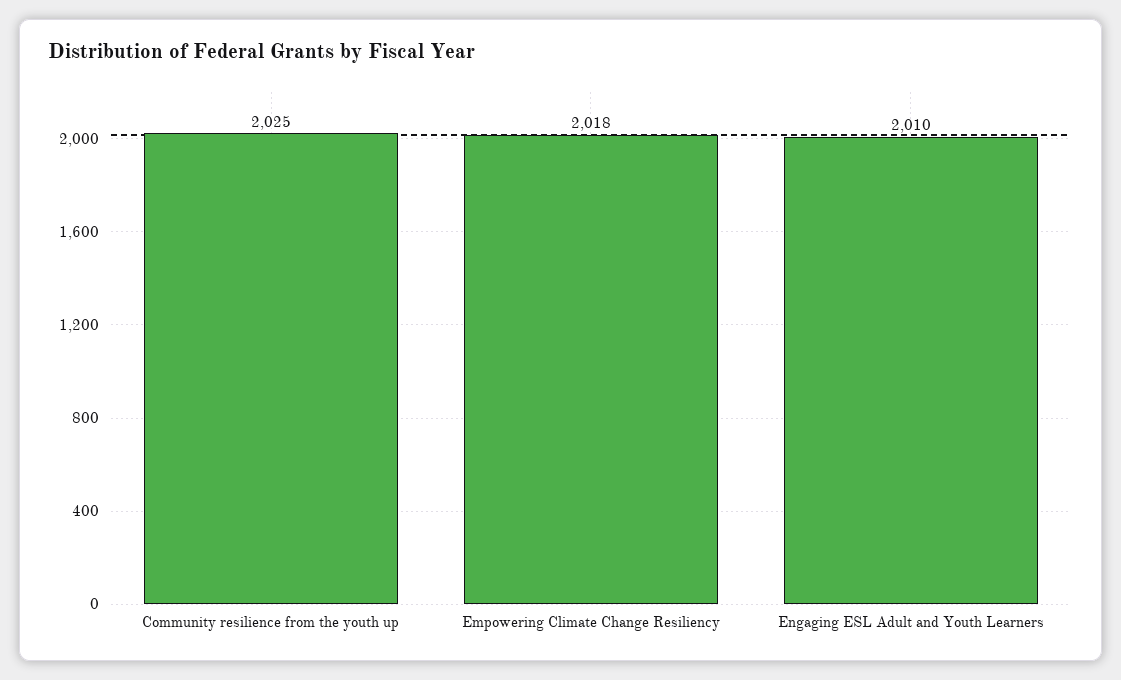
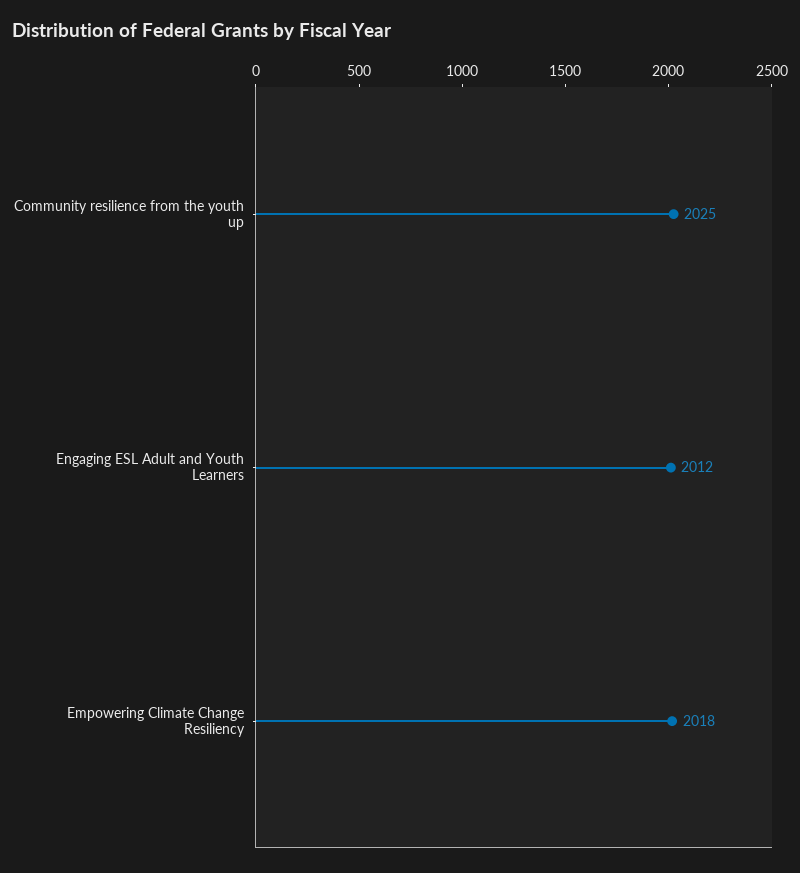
Engaging ESL Adult and Youth Learners: 2010 -> 2012

